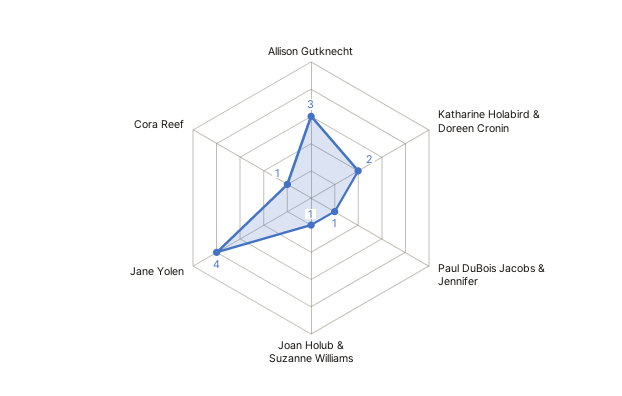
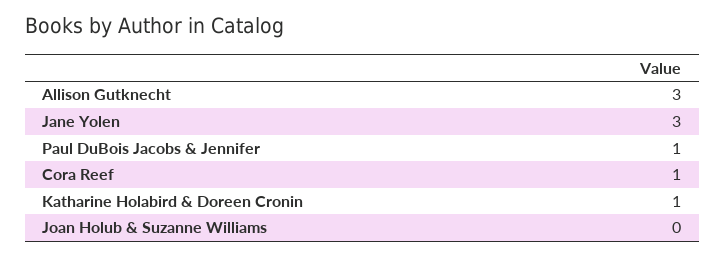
Katharine Holabird & Doreen Cronin: 2 -> 1
Joan Holub & Suzanne Williams: 1 -> 0
Jane Yolen: 4 -> 3

